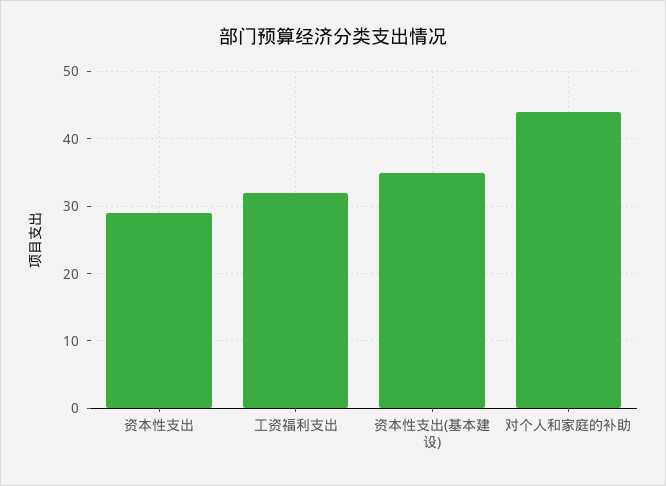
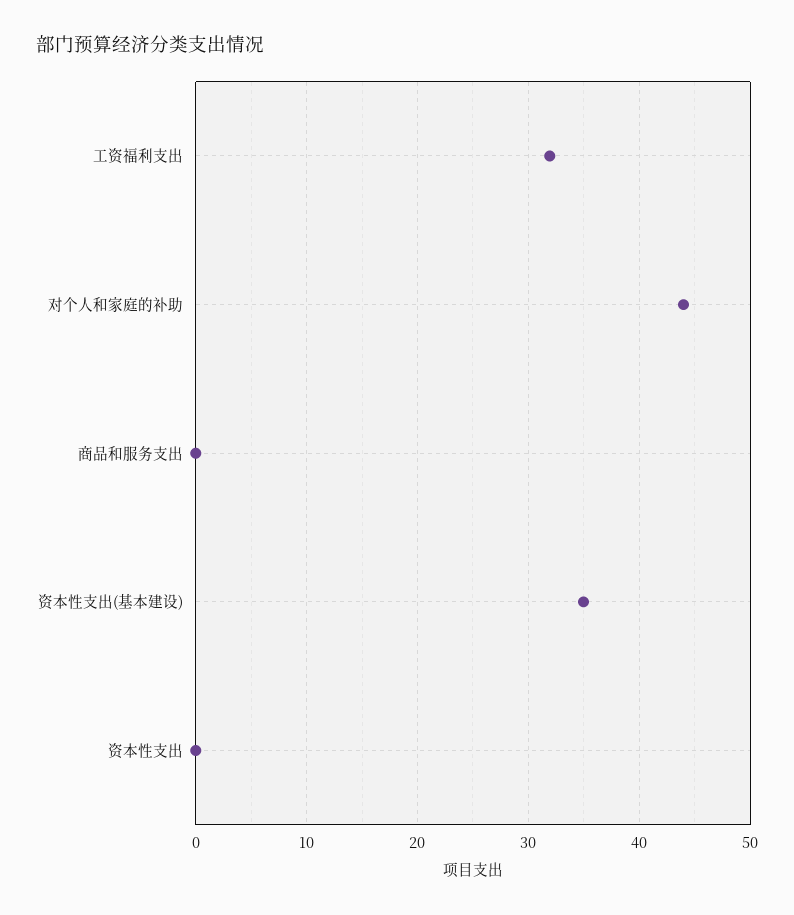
资本性支出: 29 -> 0
商品和服务支出: none -> 0

